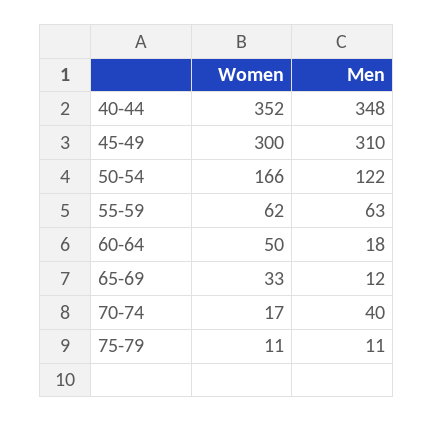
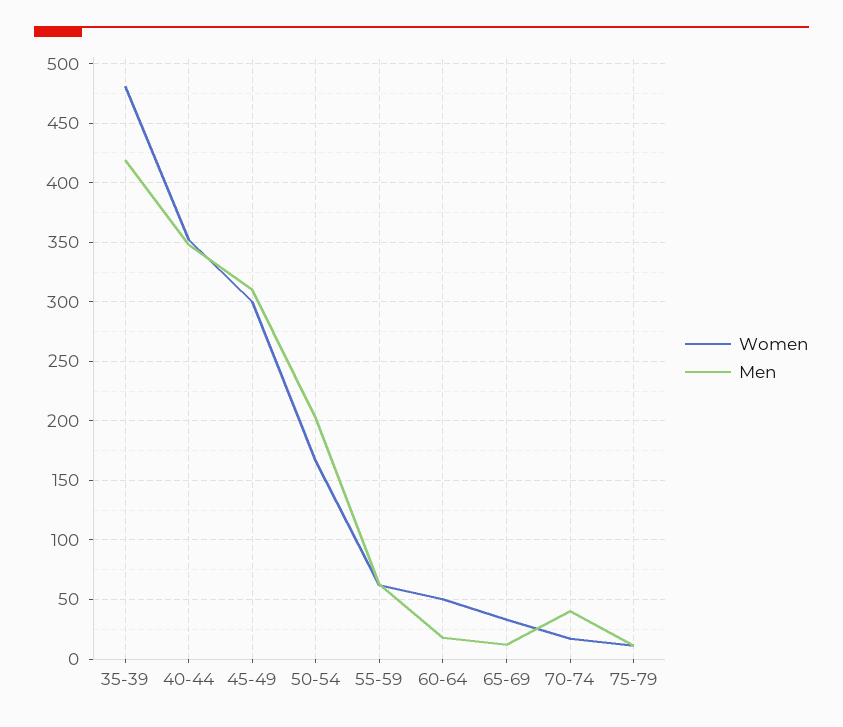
Men, 50-54: 122 -> 200
Women, 35-39: none -> 480
Men, 35-39: none -> 420

